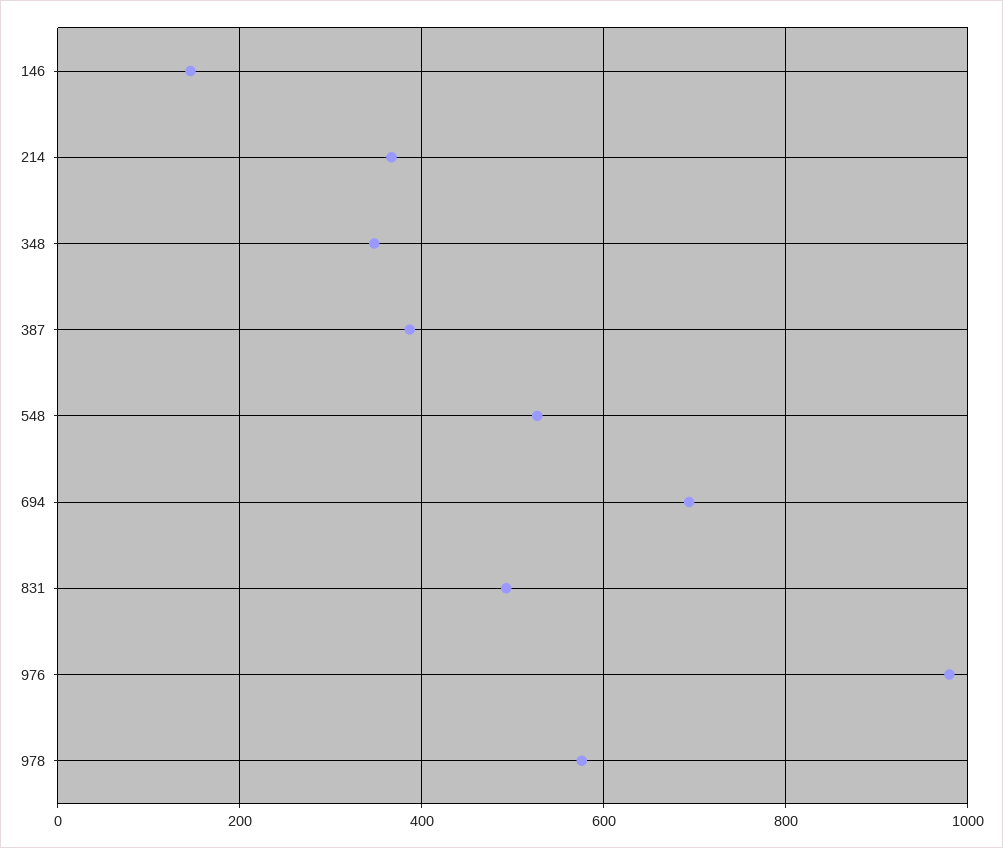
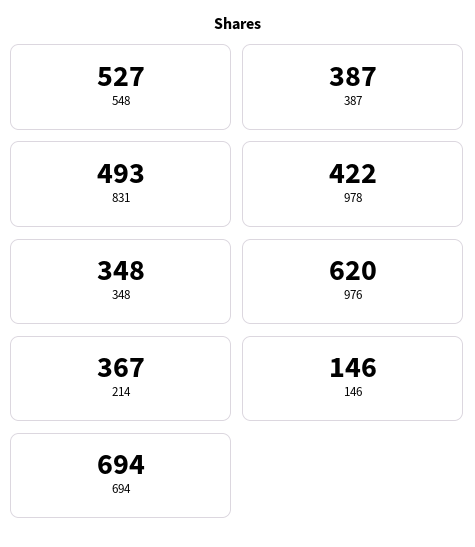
976: 980 -> 620
978: 580 -> 422

